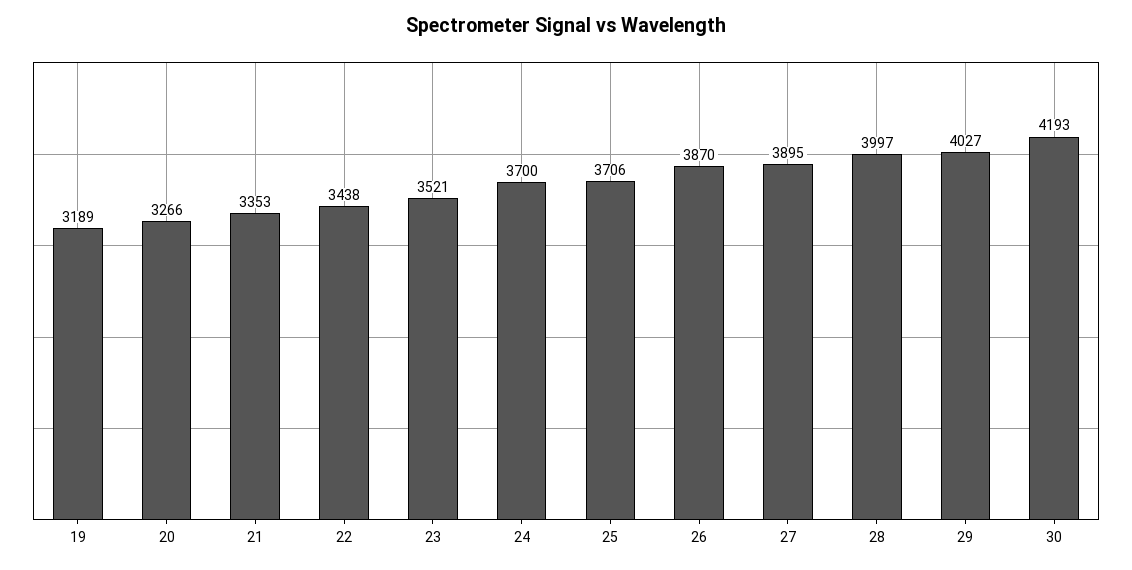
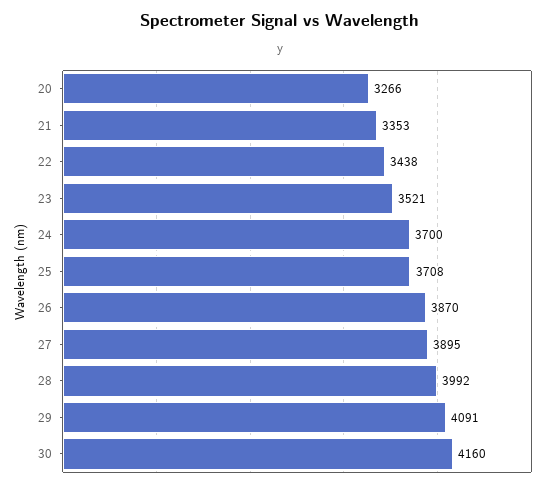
19: 3189 -> none
25: 3706 -> 3708
28: 3997 -> 3992
29: 4027 -> 4091
30: 4193 -> 4160

